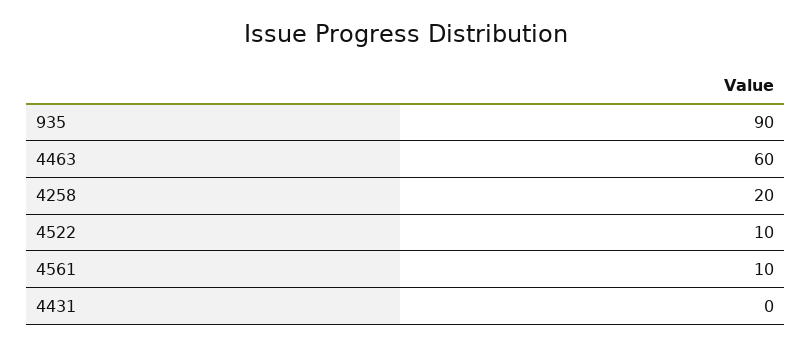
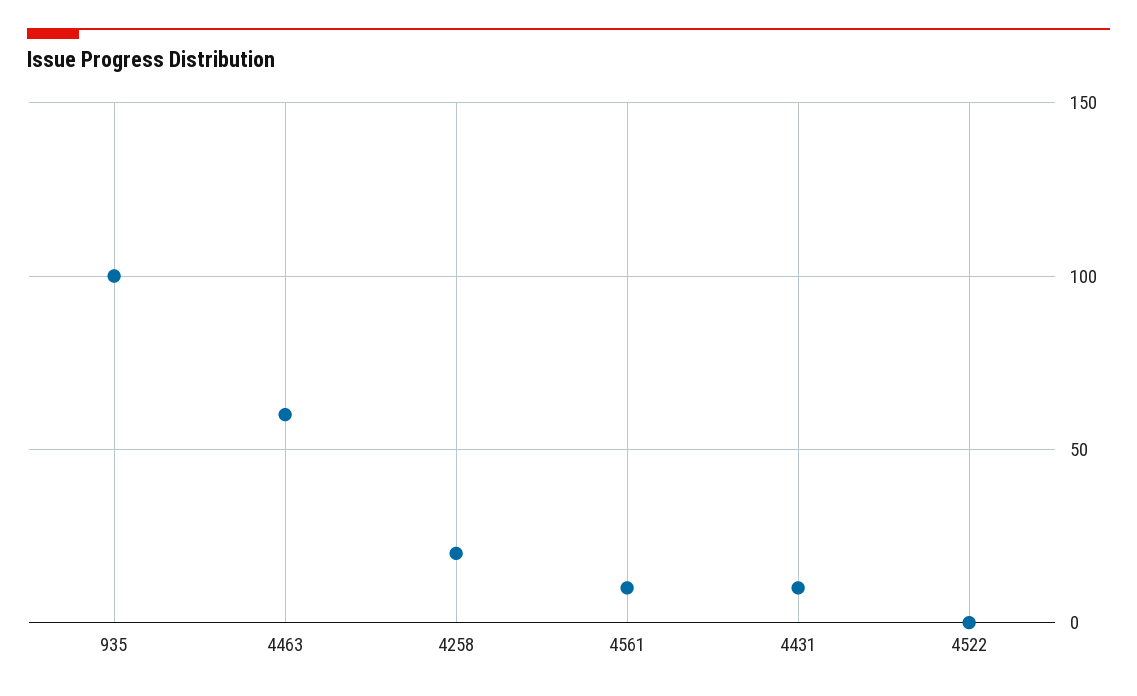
935: 90 -> 100
4522: 10 -> 0
4431: 0 -> 10

